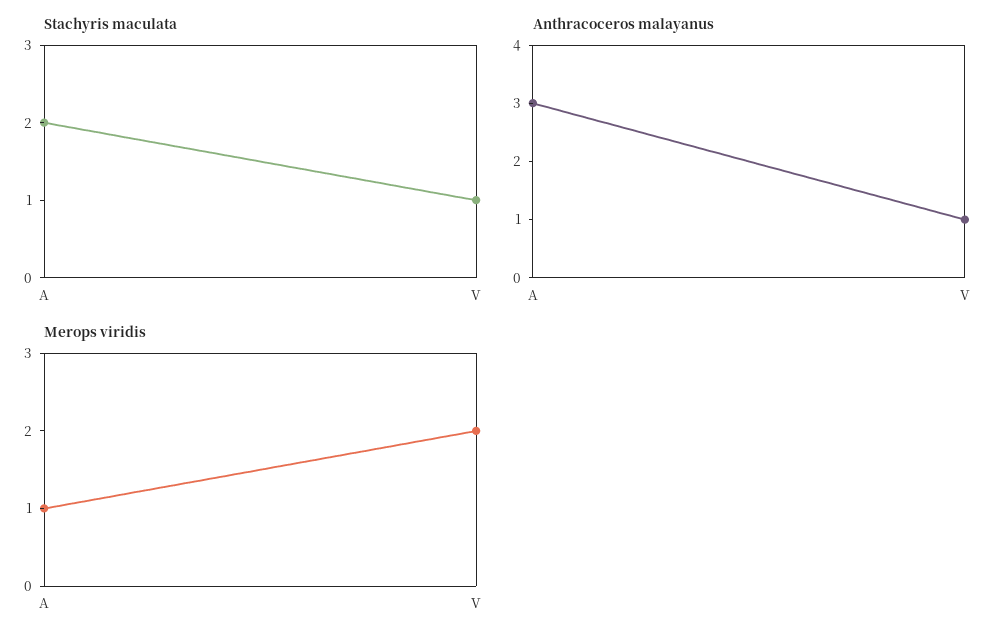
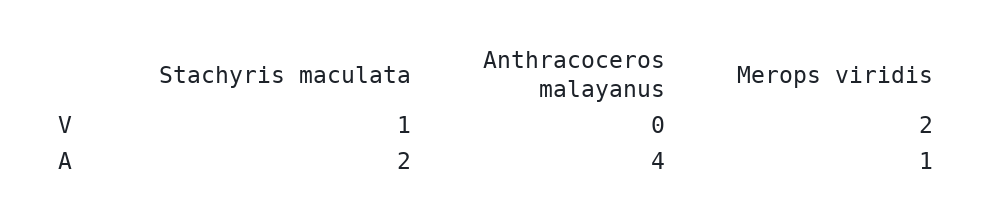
Anthracoceros malayanus, A: 3 -> 4
Anthracoceros malayanus, V: 1 -> 0

